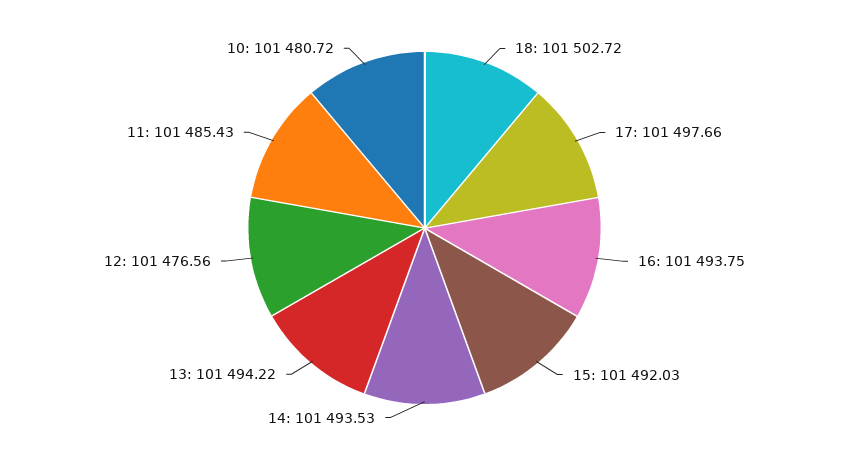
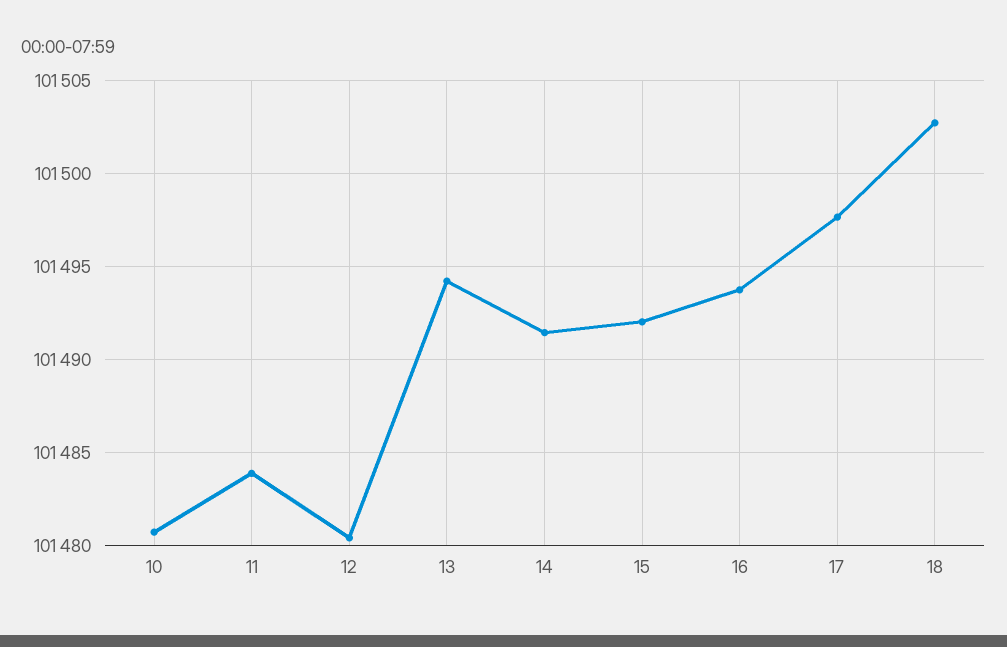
14: 101493.53 -> 101491.5
12: 101476.56 -> 101480.5
11: 101485.43 -> 101484

